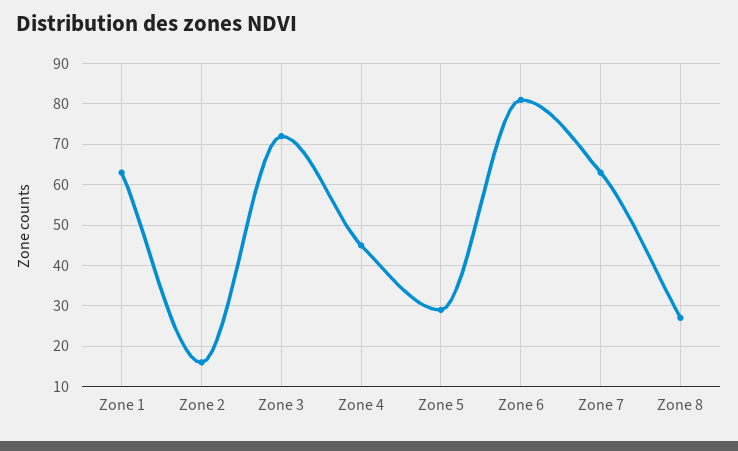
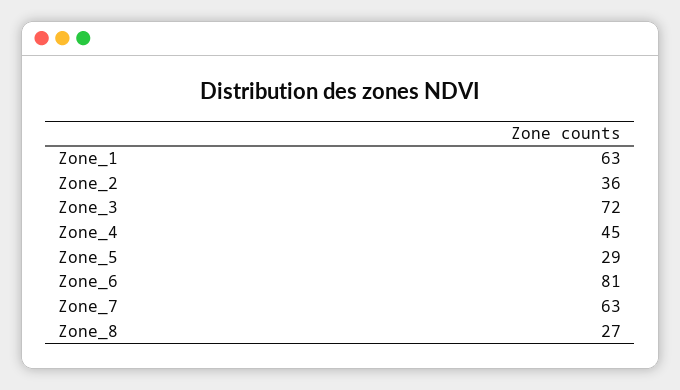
Zone 2: 15 -> 36

